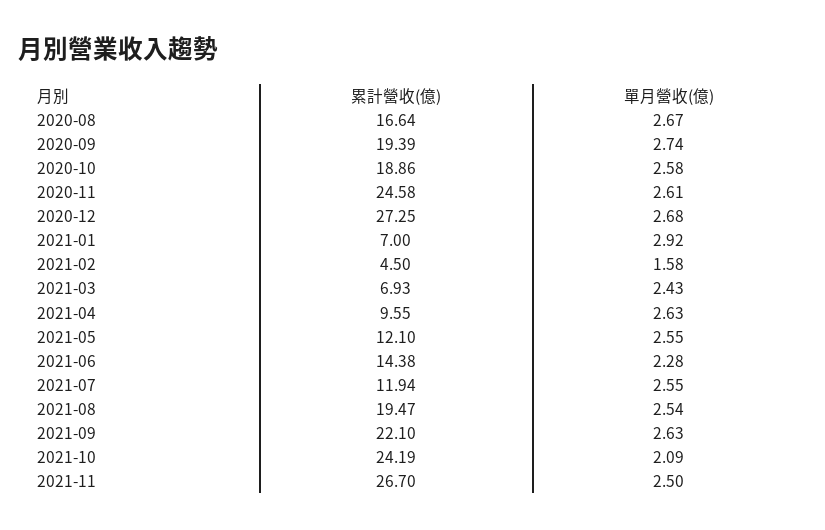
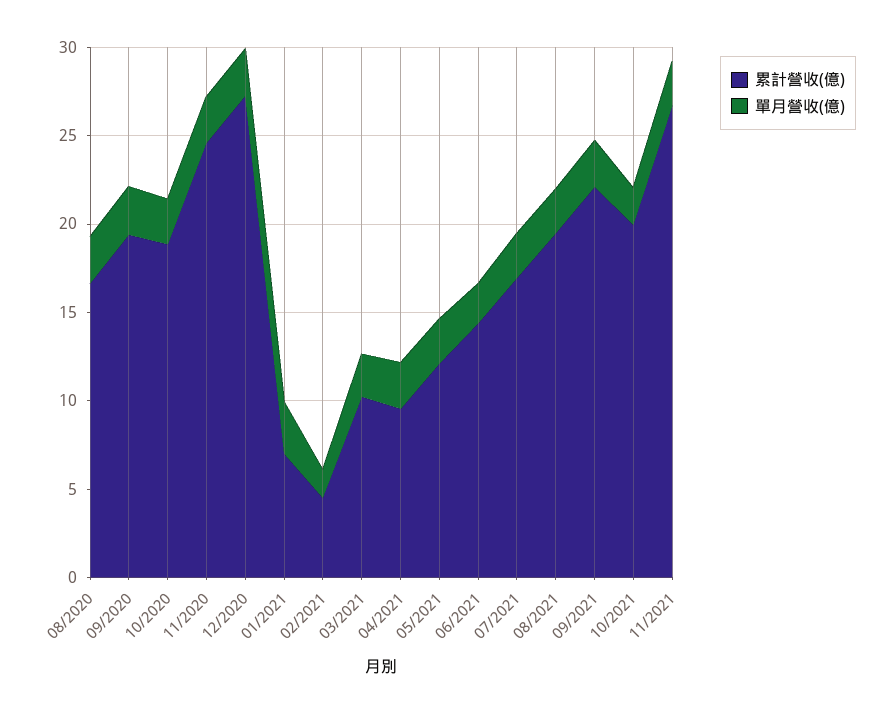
累計營收(億), 2021-03: 6.93 -> 10
累計營收(億), 2021-07: 11.94 -> 17
累計營收(億), 2021-10: 24.19 -> 20

